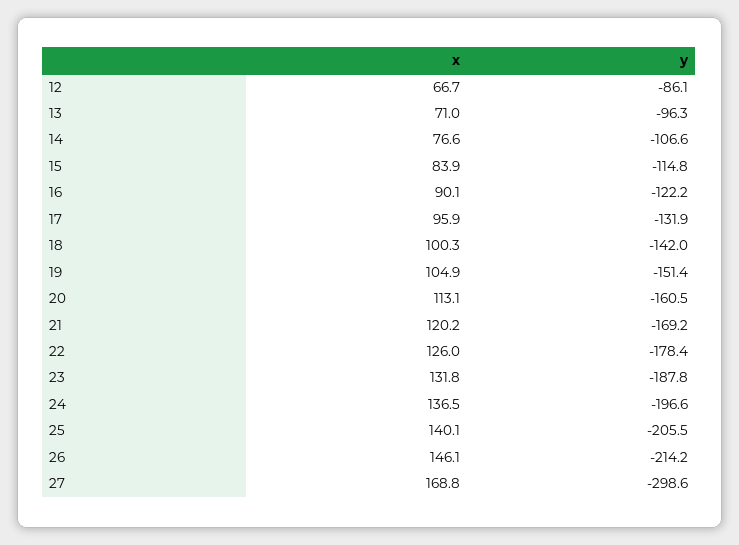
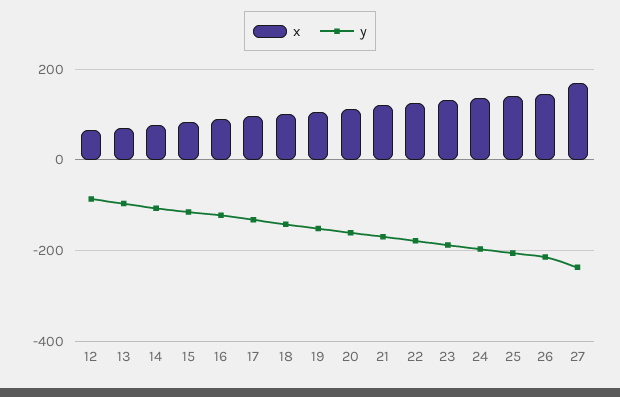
y, 27: -298.6 -> -240

